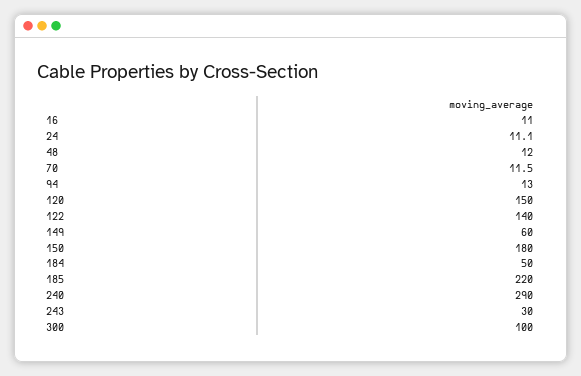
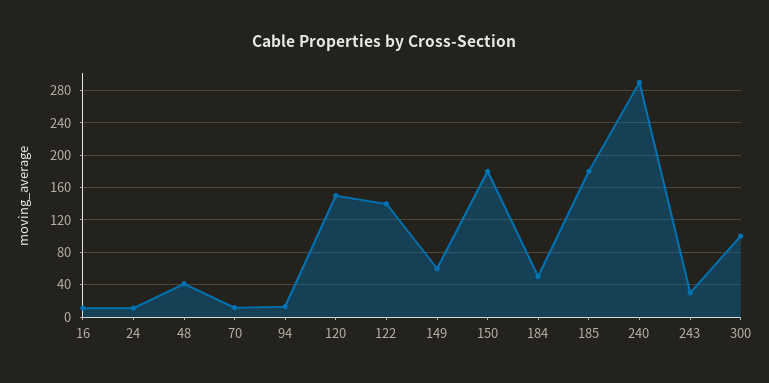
48: 12 -> 40
185: 220 -> 180

